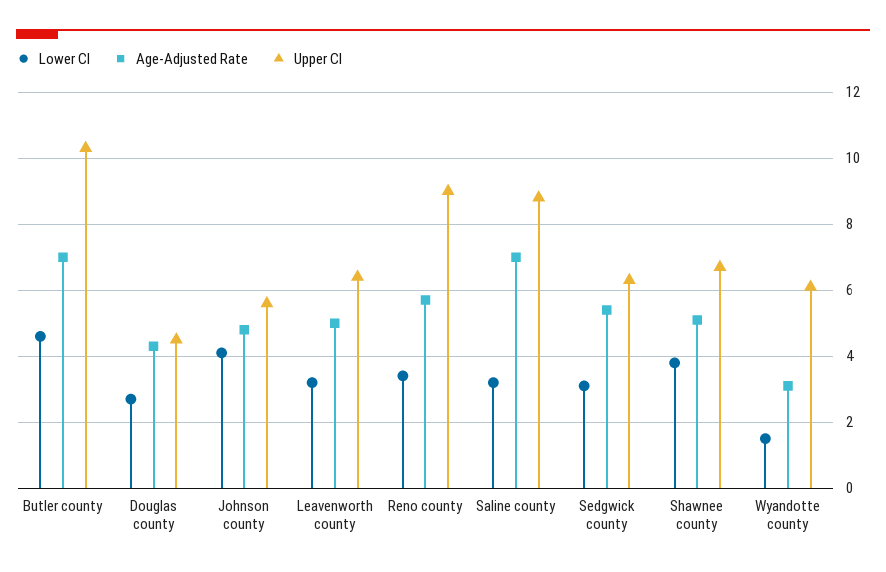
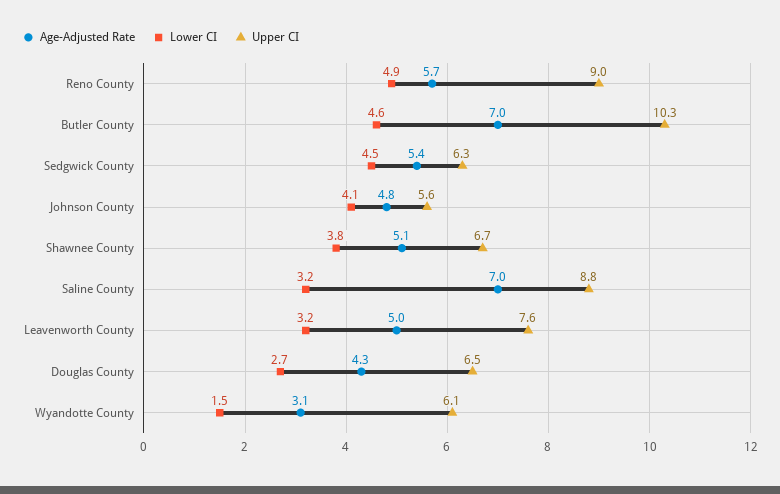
Upper CI, Douglas county: 4.5 -> 6.5
Upper CI, Leavenworth county: 6.5 -> 7.6
Lower CI, Reno county: 3.5 -> 4.9
Lower CI, Sedgwick county: 3 -> 4.5

